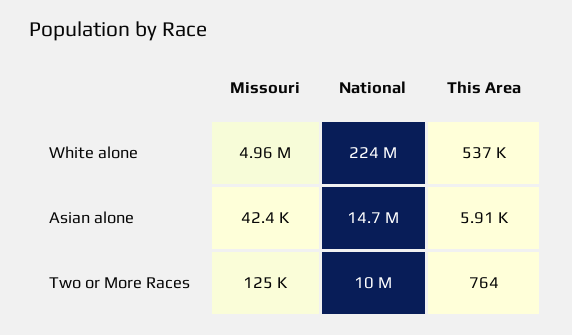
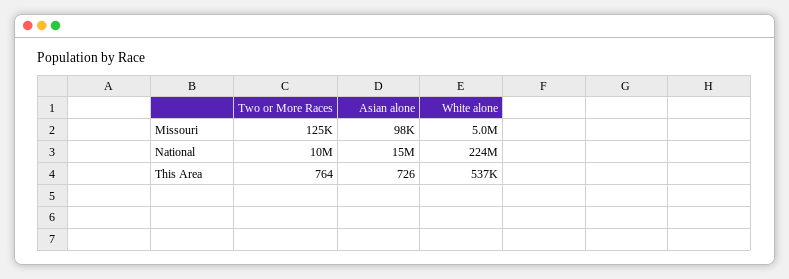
Missouri, Asian alone: 42400 -> 98000
This Area, Asian alone: 5910 -> 726

